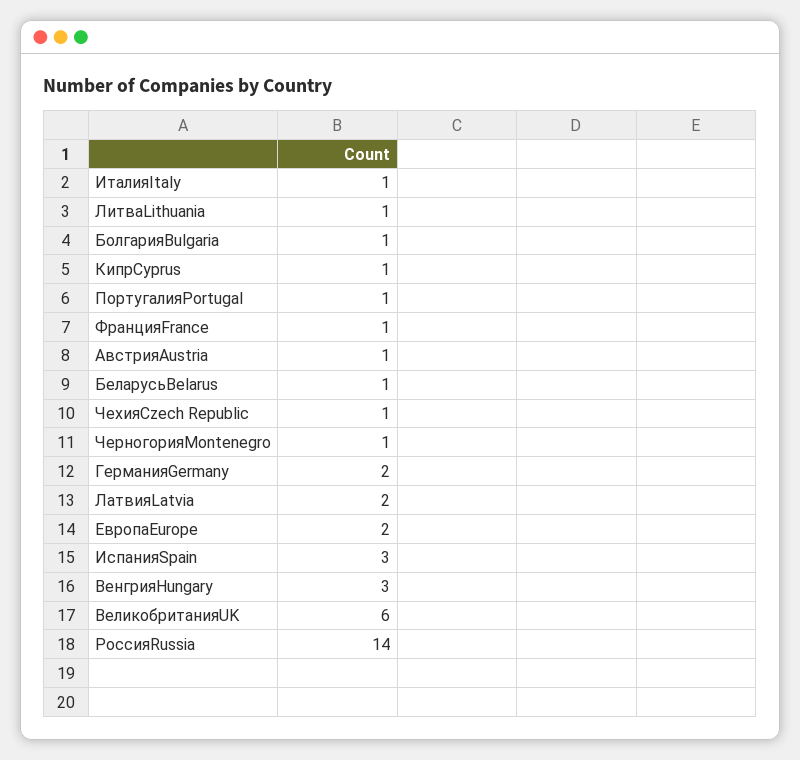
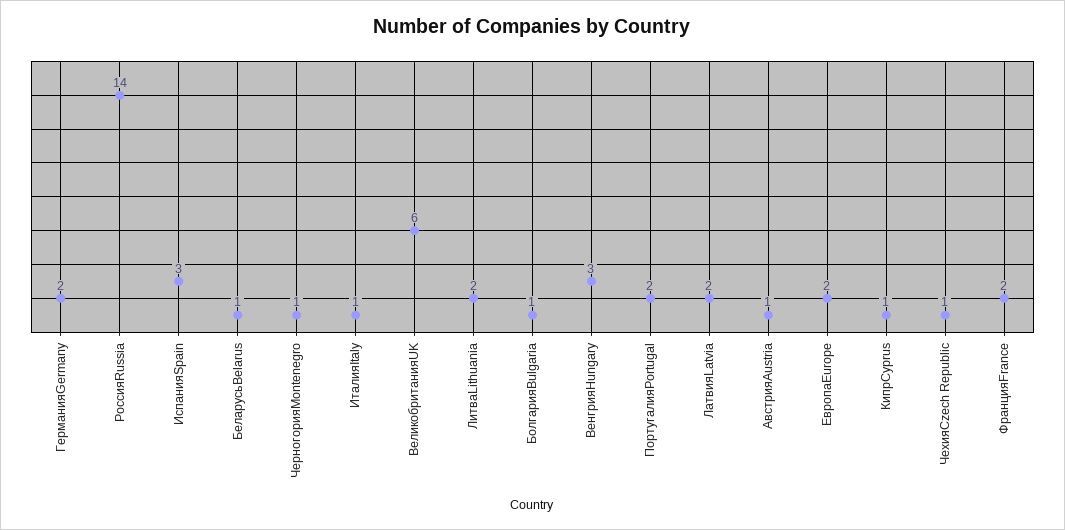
ЛитваLithuania: 1 -> 2
ПортугалияPortugal: 1 -> 2
ФранцияFrance: 1 -> 2

